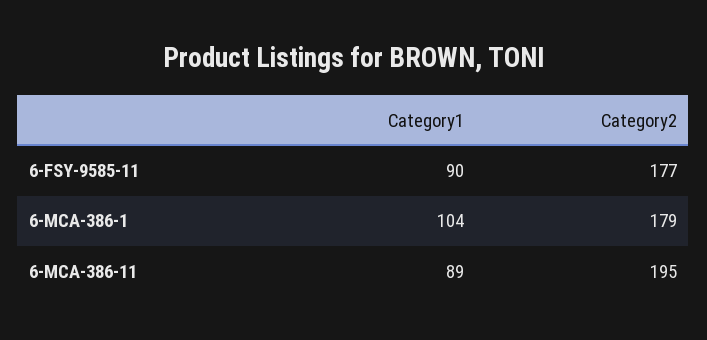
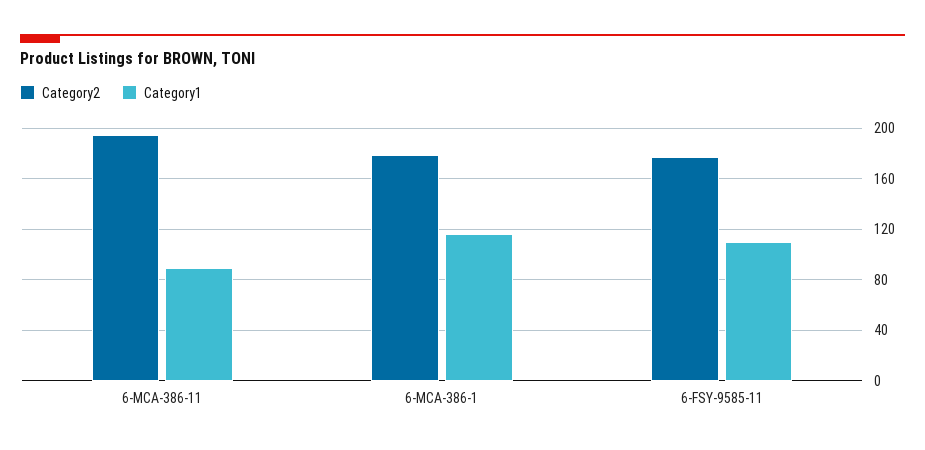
Category1, 6-FSY-9585-11: 90 -> 110
Category1, 6-MCA-386-1: 104 -> 115

